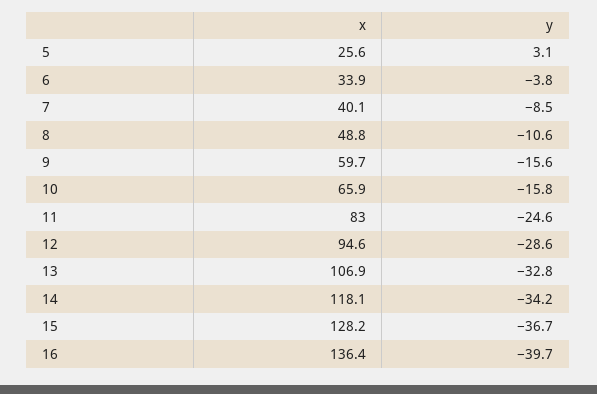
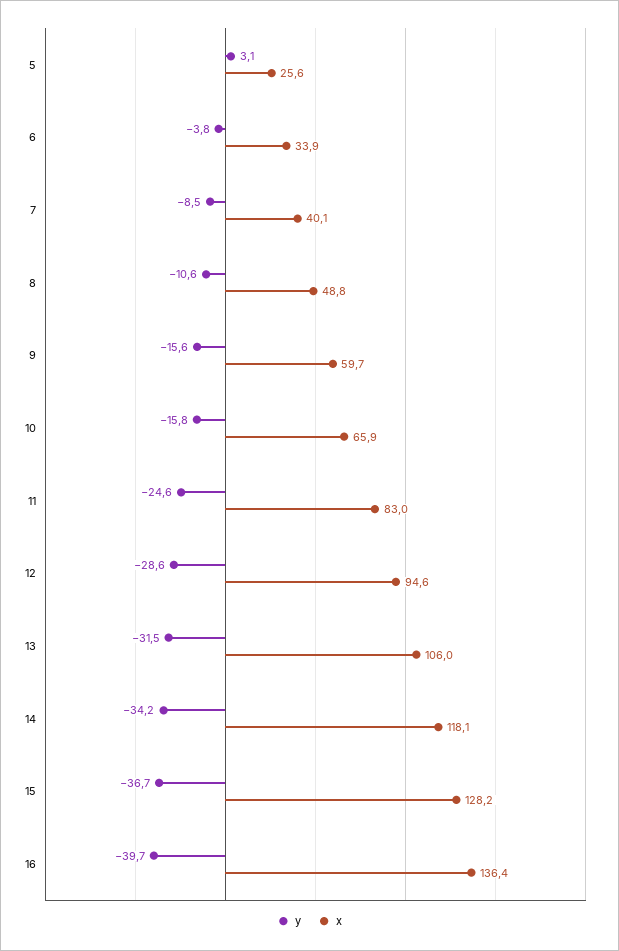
x, 13: 106.9 -> 106
y, 13: -32.8 -> -31.5

